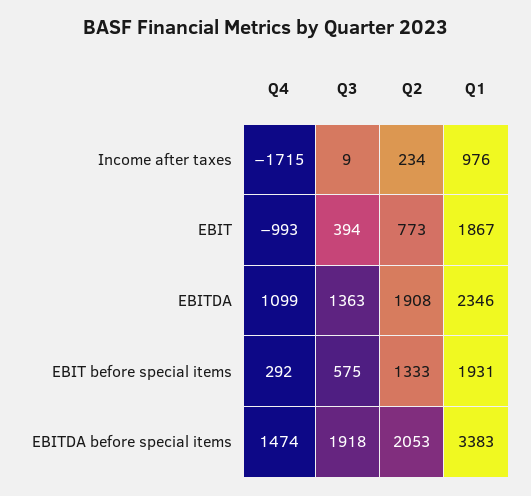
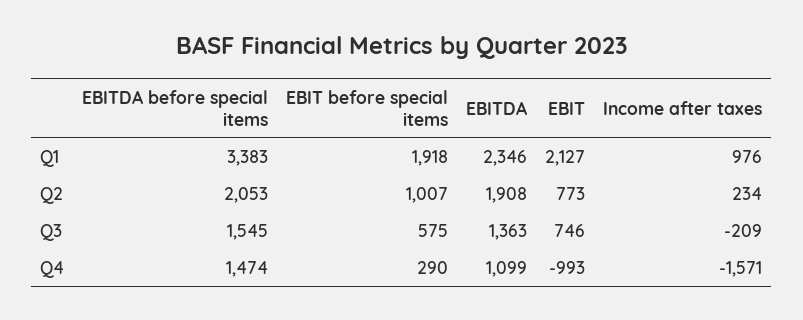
Q4, Income after taxes: -1715 -> -1571
Q3, Income after taxes: 9 -> -209
Q3, EBIT: 394 -> 746
Q1, EBIT: 1867 -> 2127
Q4, EBIT before special items: 292 -> 290
Q2, EBIT before special items: 1333 -> 1007
Q1, EBIT before special items: 1931 -> 1918
Q3, EBITDA before special items: 1918 -> 1545

